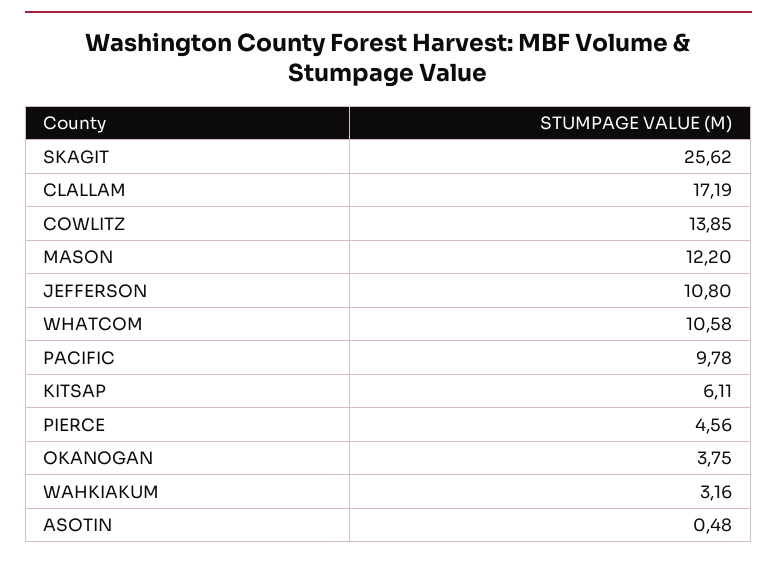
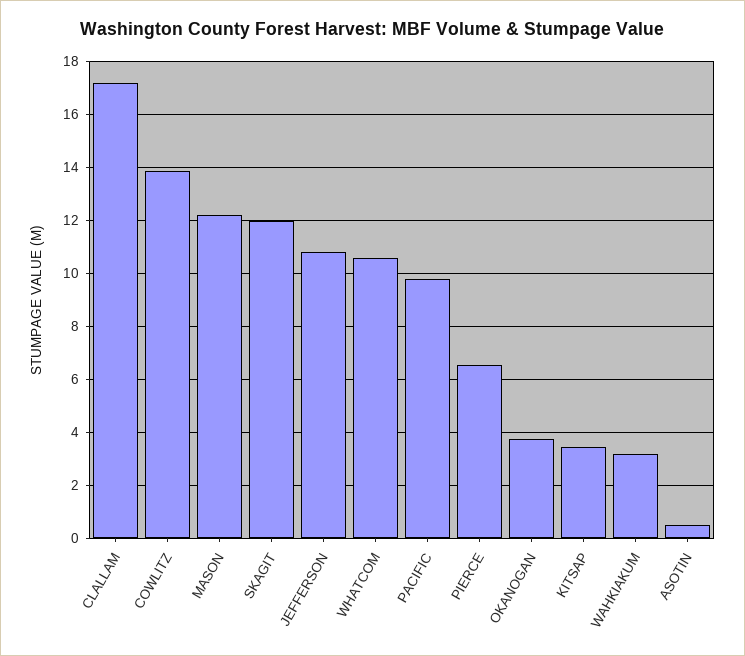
SKAGIT: 25.62 -> 12
KITSAP: 6.11 -> 3.5
PIERCE: 4.56 -> 6.5

